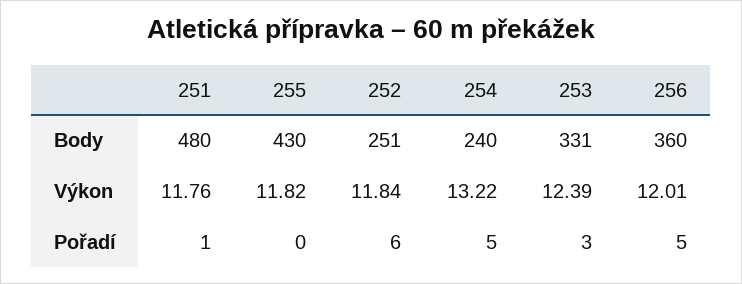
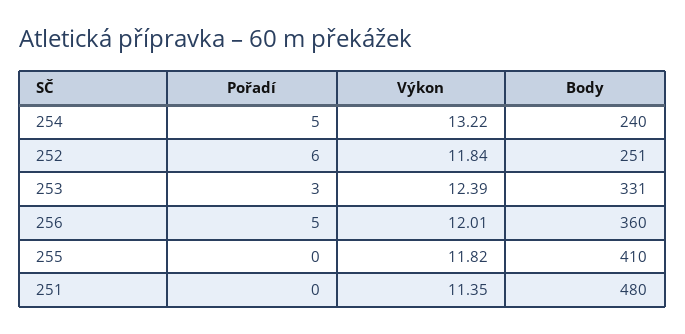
255, Body: 430 -> 410
251, Výkon: 11.76 -> 11.35
251, Pořadí: 1 -> 0

